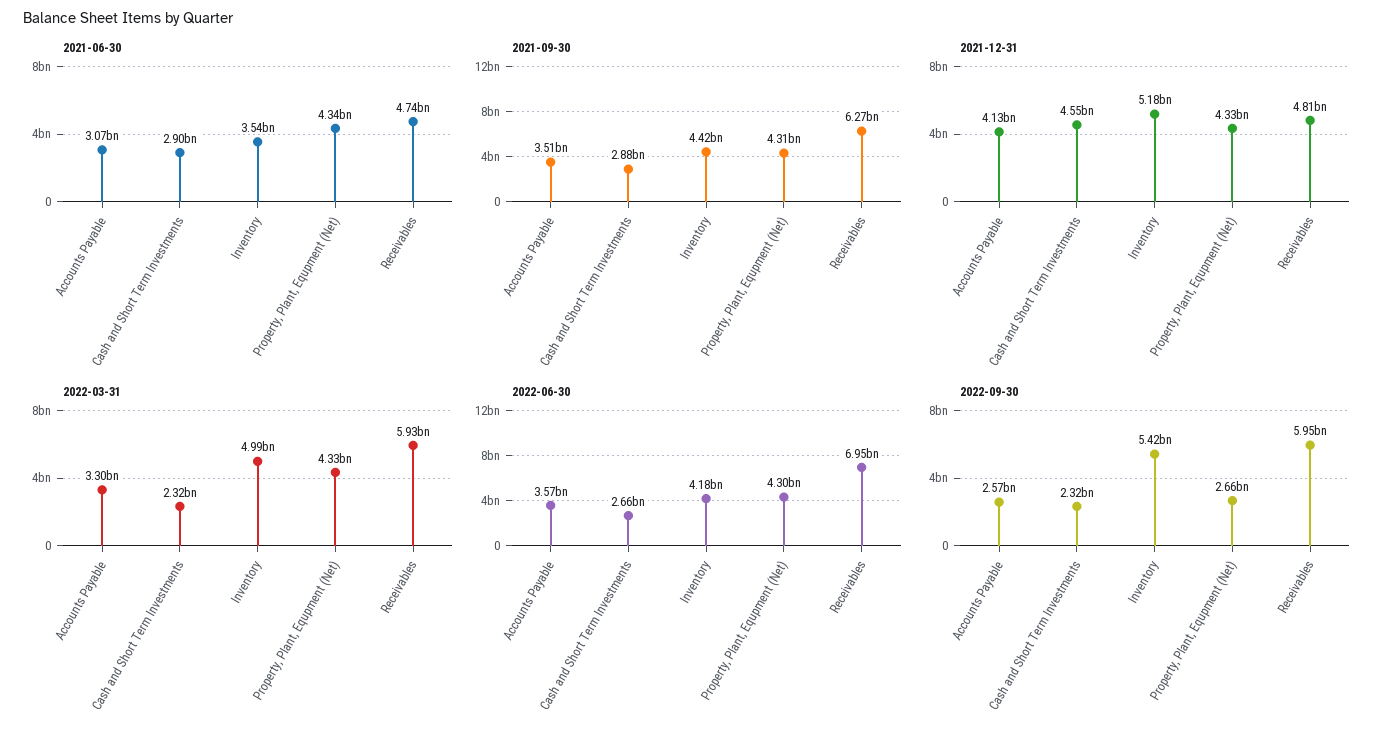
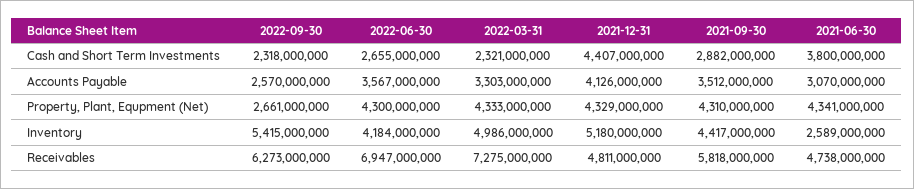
2021-06-30, Cash and Short Term Investments: 2900000000 -> 3800000000
2021-06-30, Inventory: 3540000000 -> 2589000000
2021-09-30, Receivables: 6270000000 -> 5818000000
2021-12-31, Cash and Short Term Investments: 4550000000 -> 4407000000
2022-03-31, Receivables: 5930000000 -> 7275000000
2022-09-30, Receivables: 5950000000 -> 6273000000

